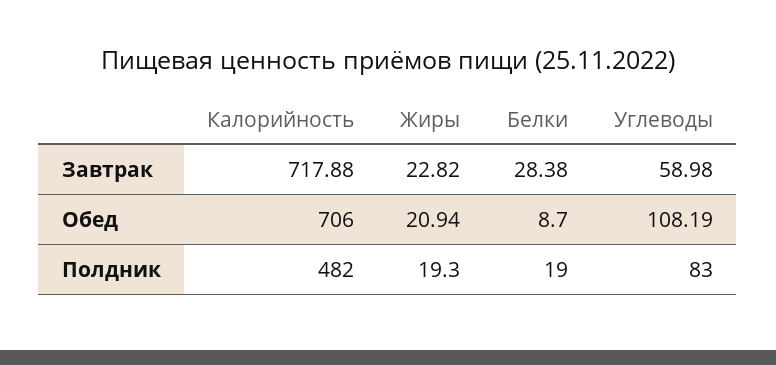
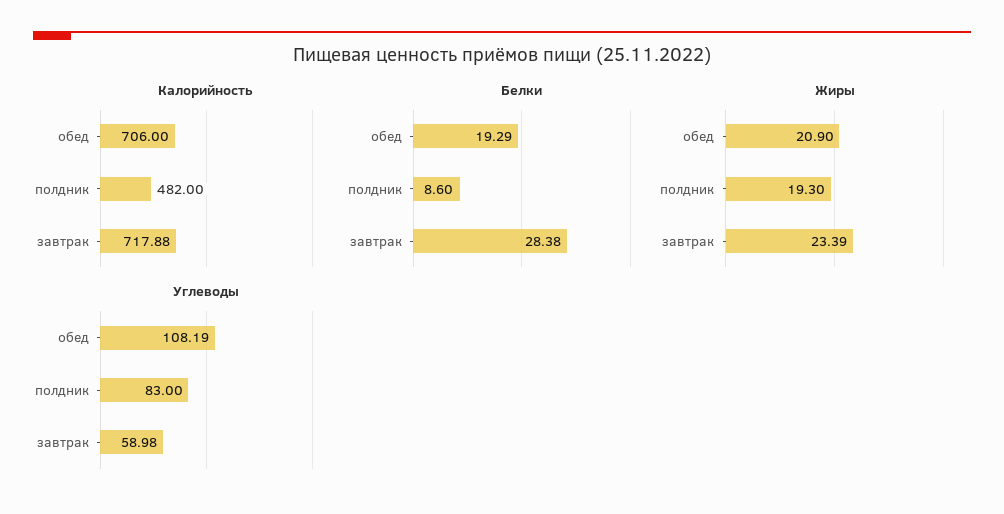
Жиры, Завтрак: 22.82 -> 23.39
Жиры, Обед: 20.94 -> 20.9
Белки, Обед: 8.7 -> 19.29
Белки, Полдник: 19 -> 8.6

